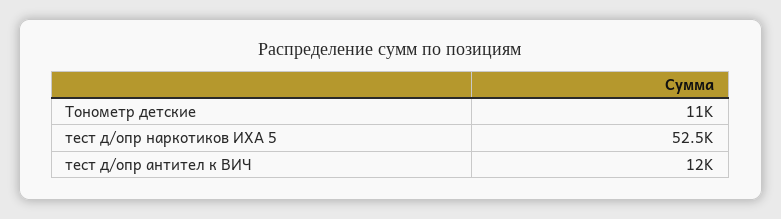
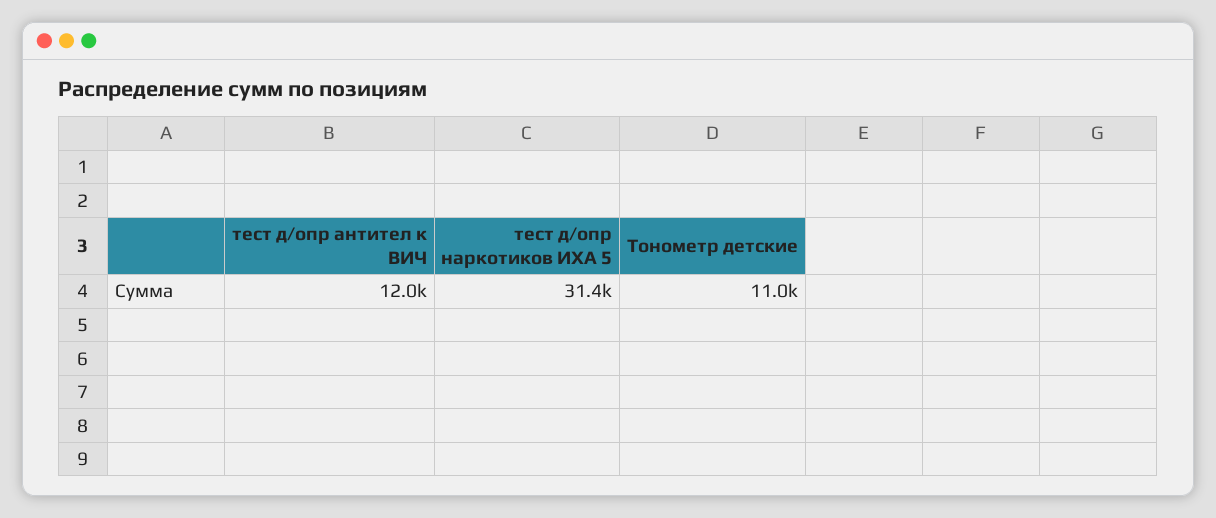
тест д/опр наркотиков ИХА 5: 52500 -> 31400

